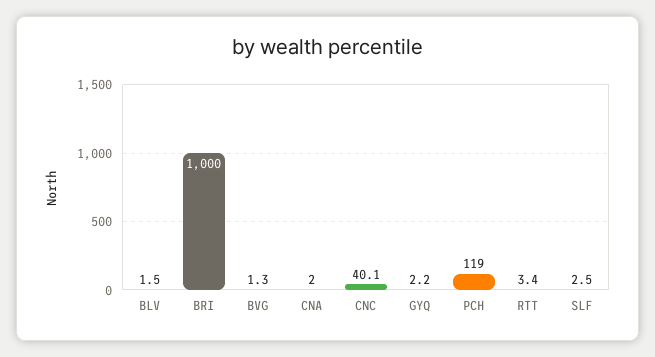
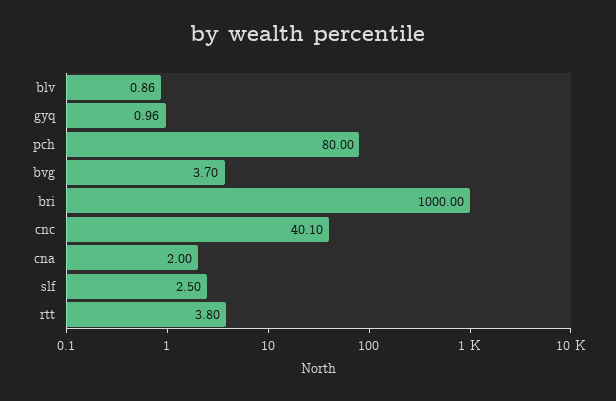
BLV: 1.5 -> 0.86
BVG: 1.3 -> 3.7
GYQ: 2.2 -> 0.96
PCH: 119 -> 80
RTT: 3.4 -> 3.8

